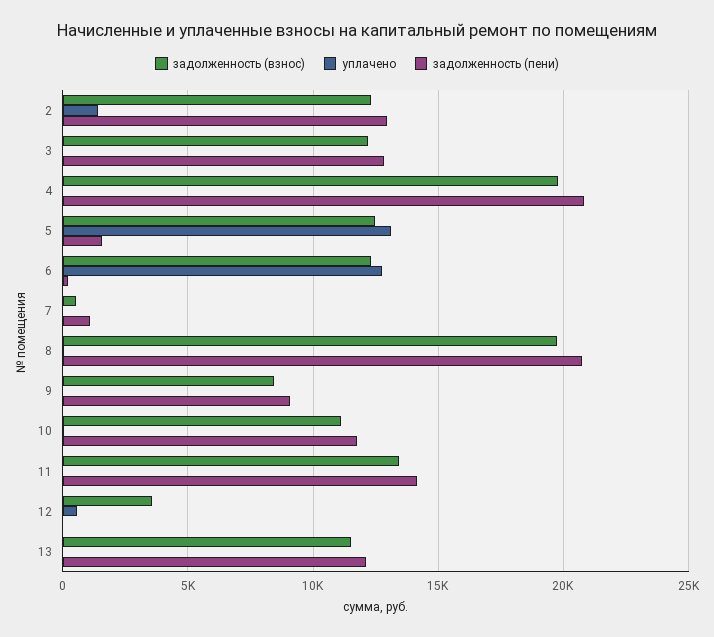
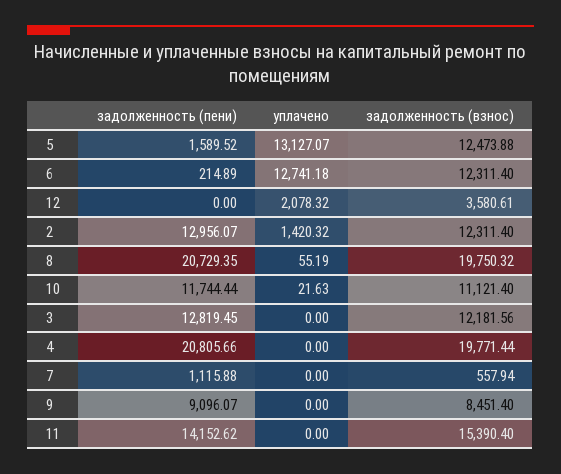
задолженность (взнос), 11: 13500 -> 15390.4
уплачено, 12: 500 -> 2078.32
задолженность (взнос), 13: 11500 -> none
уплачено, 13: 0 -> none
задолженность (пени), 13: 12000 -> none

